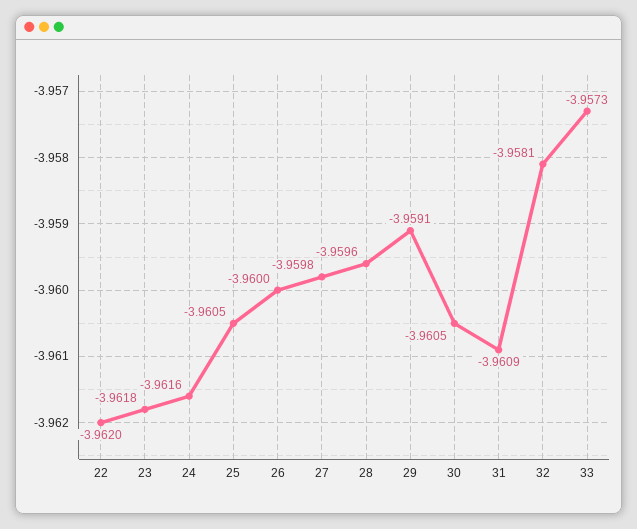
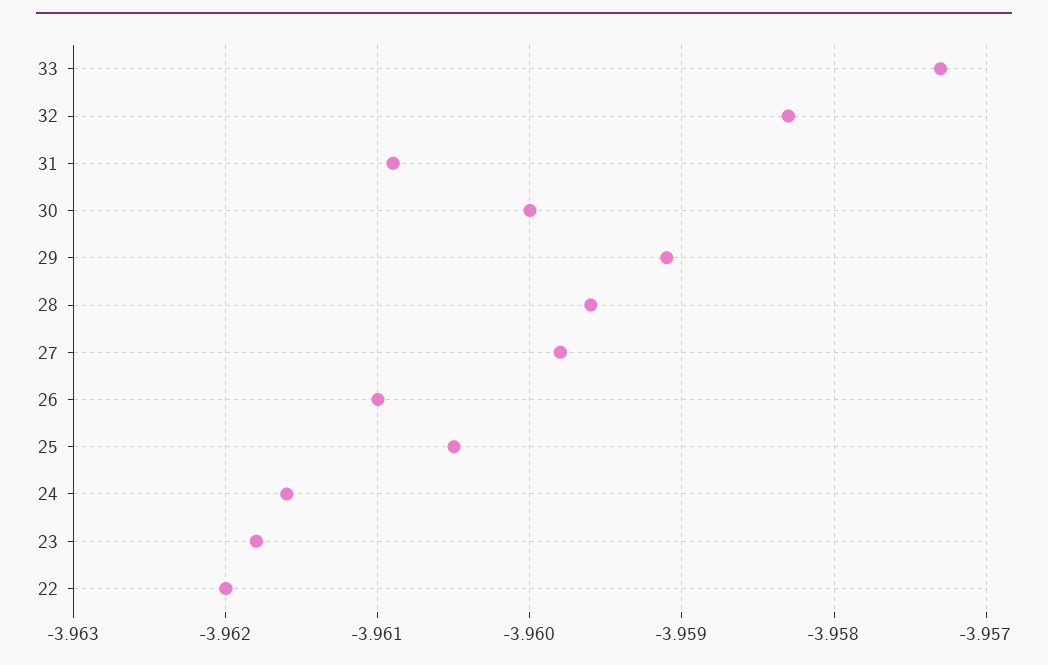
26: -3.96 -> -3.961
30: -3.9605 -> -3.96
32: -3.9581 -> -3.9583

